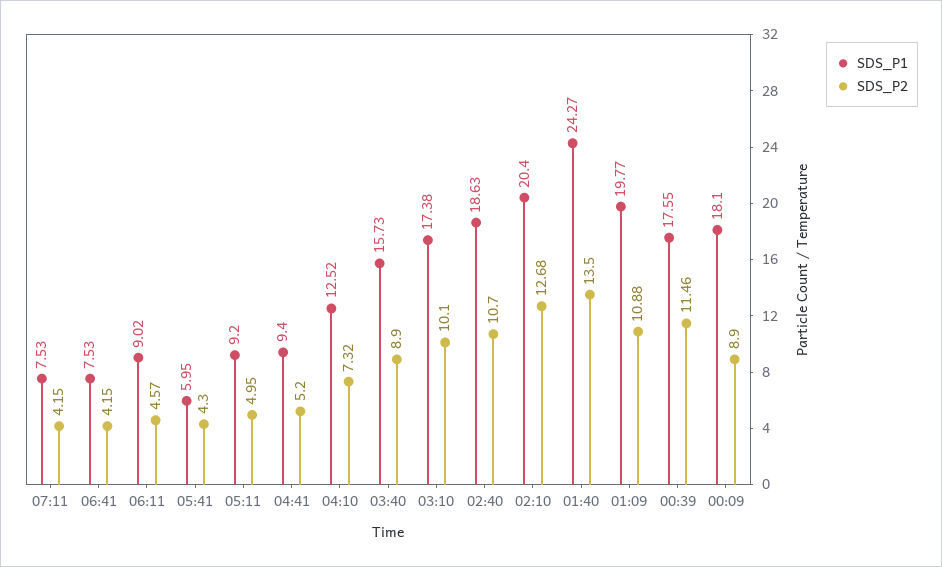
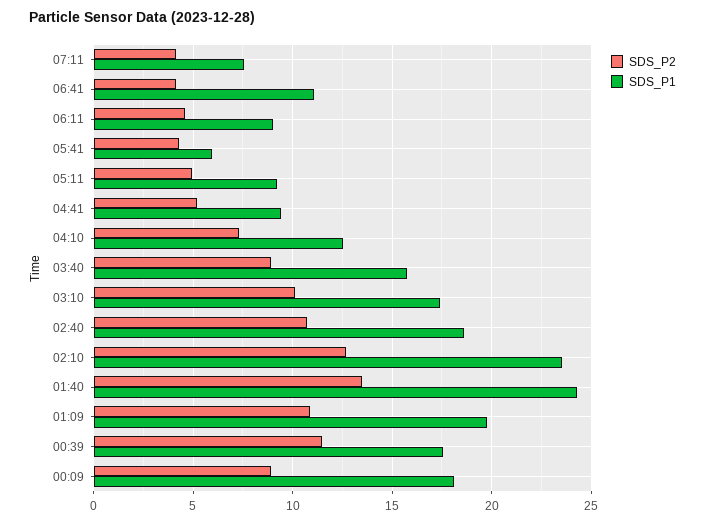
SDS_P1, 06:41: 7.53 -> 11
SDS_P1, 02:10: 20.4 -> 23.5

